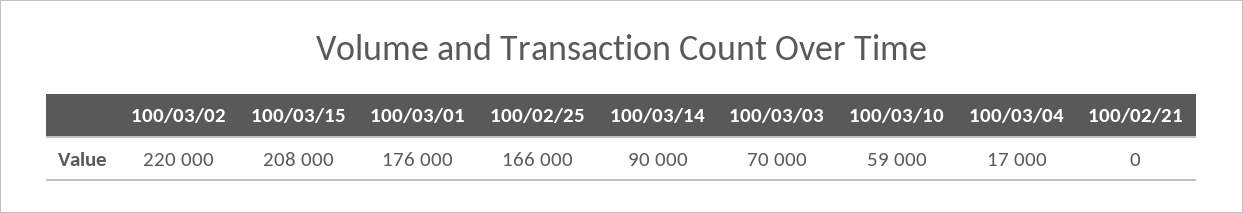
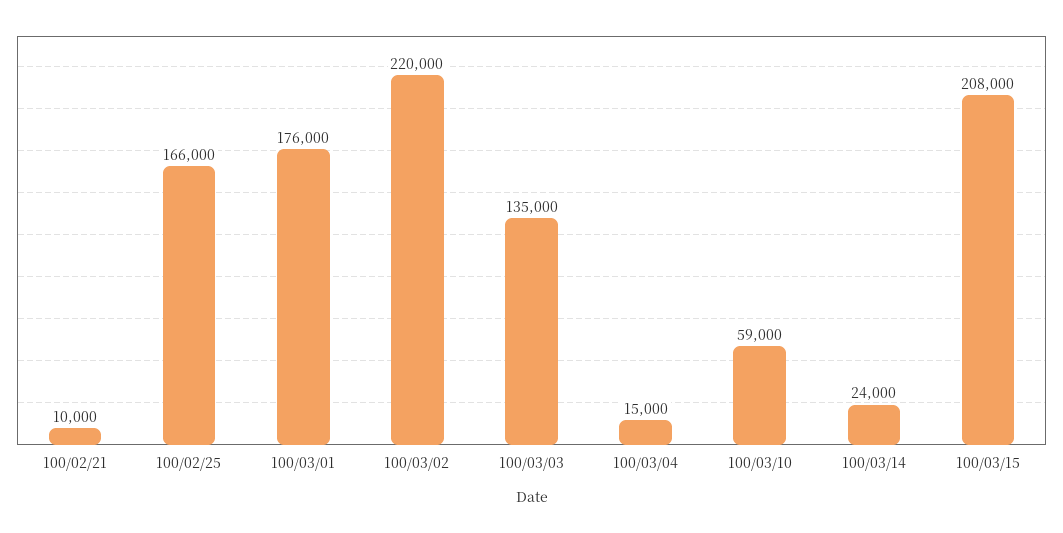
100/03/14: 90000 -> 24000
100/03/03: 70000 -> 135000
100/03/04: 17000 -> 15000
100/02/21: 0 -> 10000

